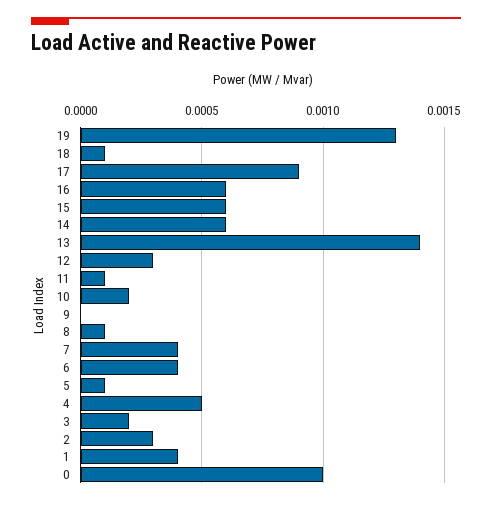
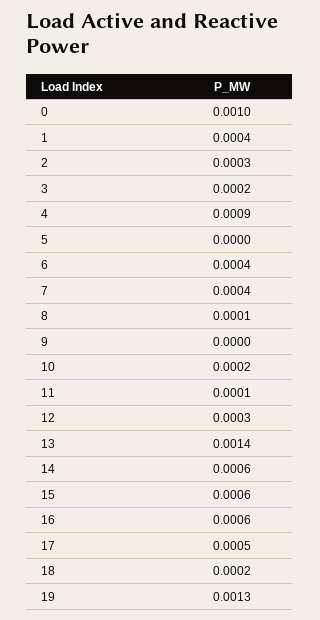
18: 0.0001 -> 0.0002
17: 0.0009 -> 0.0005
5: 0.0001 -> 0
4: 0.0005 -> 0.0009

